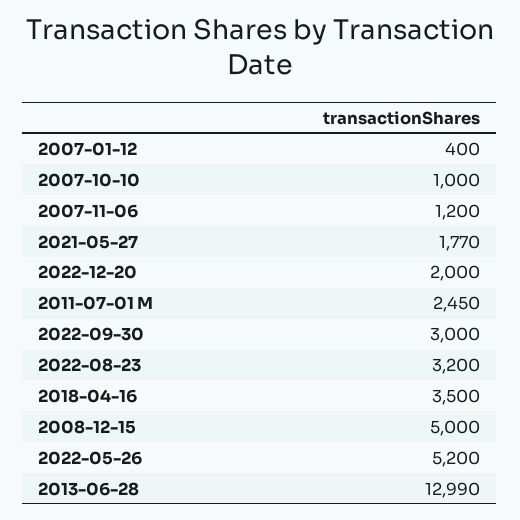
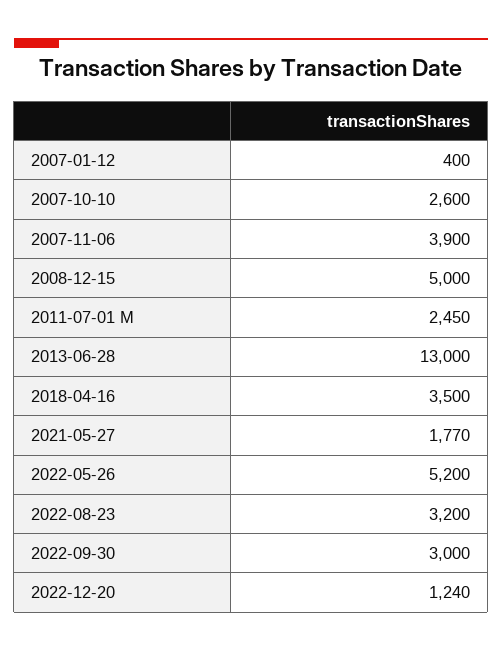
2007-10-10: 1000 -> 2600
2007-11-06: 1200 -> 3900
2022-12-20: 2000 -> 1240
2013-06-28: 12990 -> 13000

